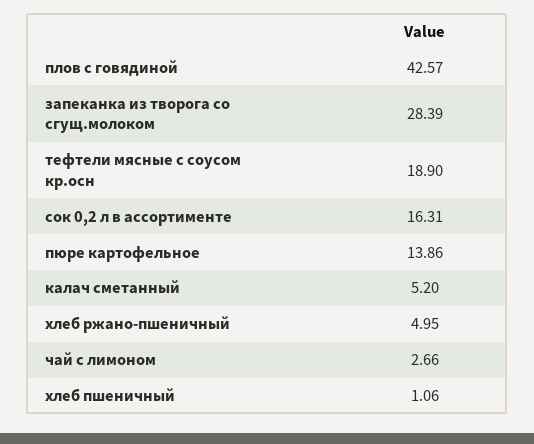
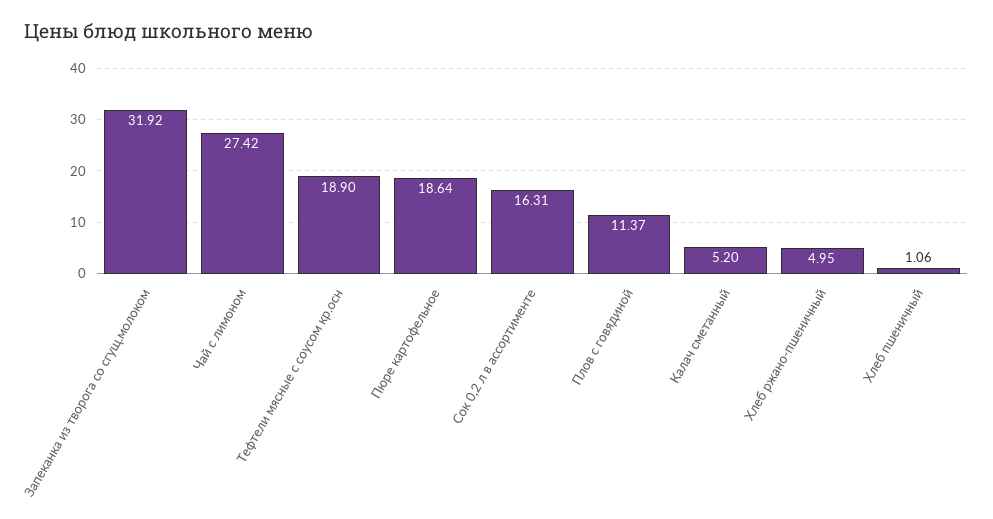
плов с говядиной: 42.57 -> 11.37
запеканка из творога со сгущ.молоком: 28.39 -> 31.92
пюре картофельное: 13.86 -> 18.64
чай с лимоном: 2.66 -> 27.42

